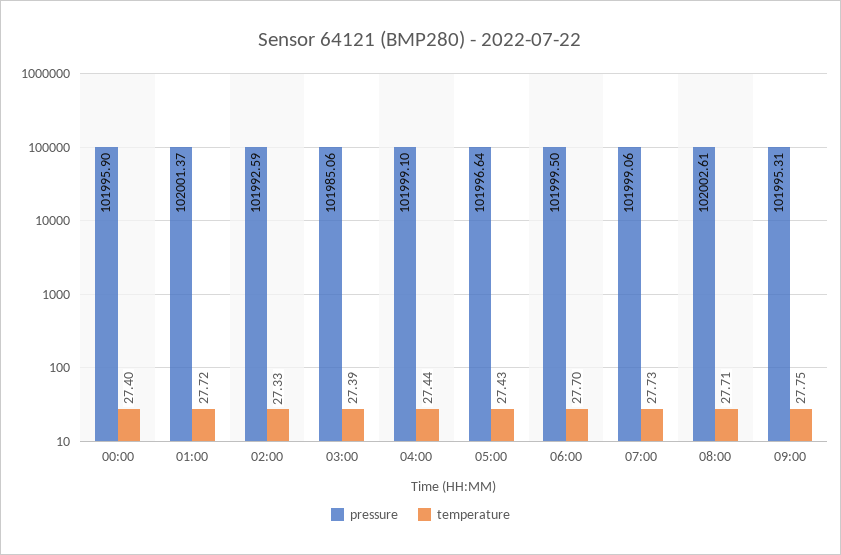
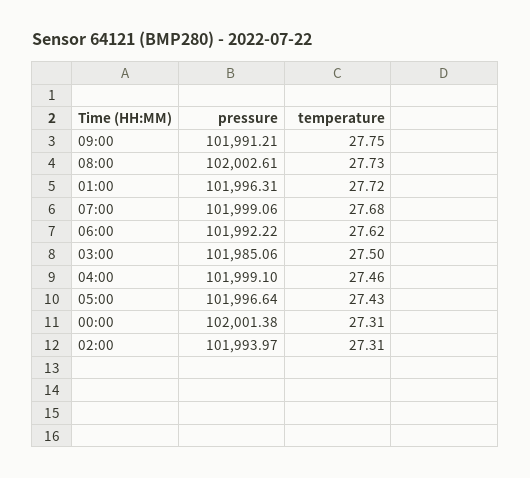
pressure, 00:00: 101995.9 -> 102001.38
temperature, 00:00: 27.4 -> 27.31
pressure, 01:00: 102001.37 -> 101996.31
pressure, 02:00: 101992.59 -> 101993.97
temperature, 02:00: 27.33 -> 27.31
temperature, 03:00: 27.39 -> 27.5
temperature, 04:00: 27.44 -> 27.46
pressure, 06:00: 101999.5 -> 101992.22
temperature, 06:00: 27.7 -> 27.62
temperature, 07:00: 27.73 -> 27.68
temperature, 08:00: 27.71 -> 27.73
pressure, 09:00: 101995.31 -> 101991.21

